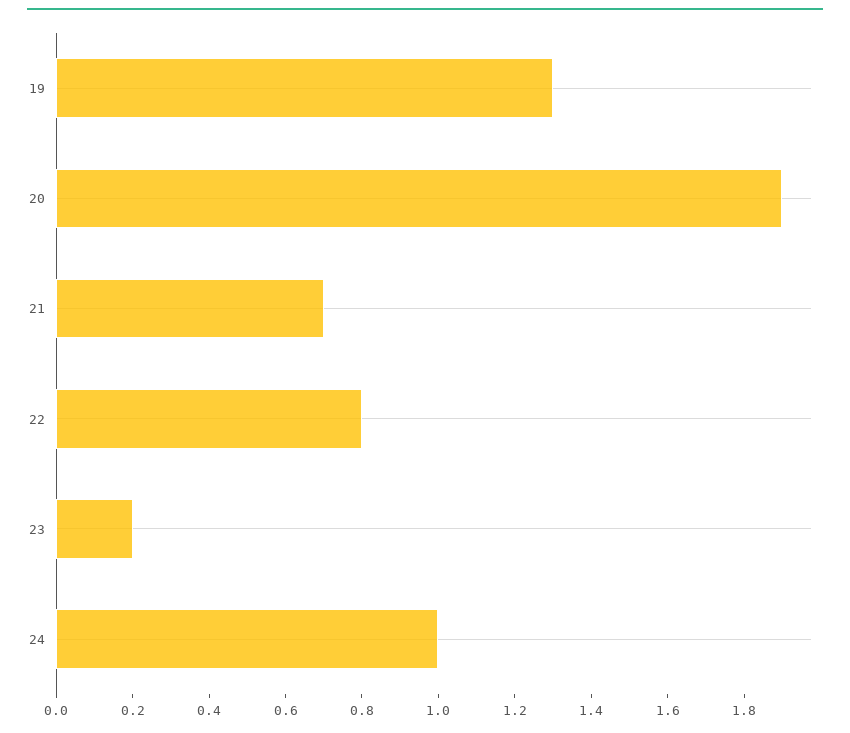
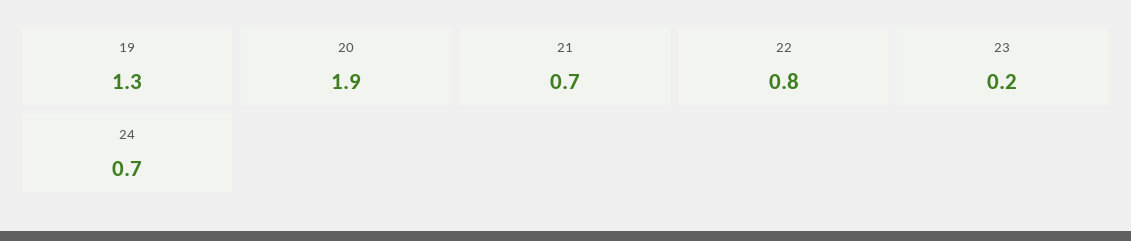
24: 1 -> 0.7

